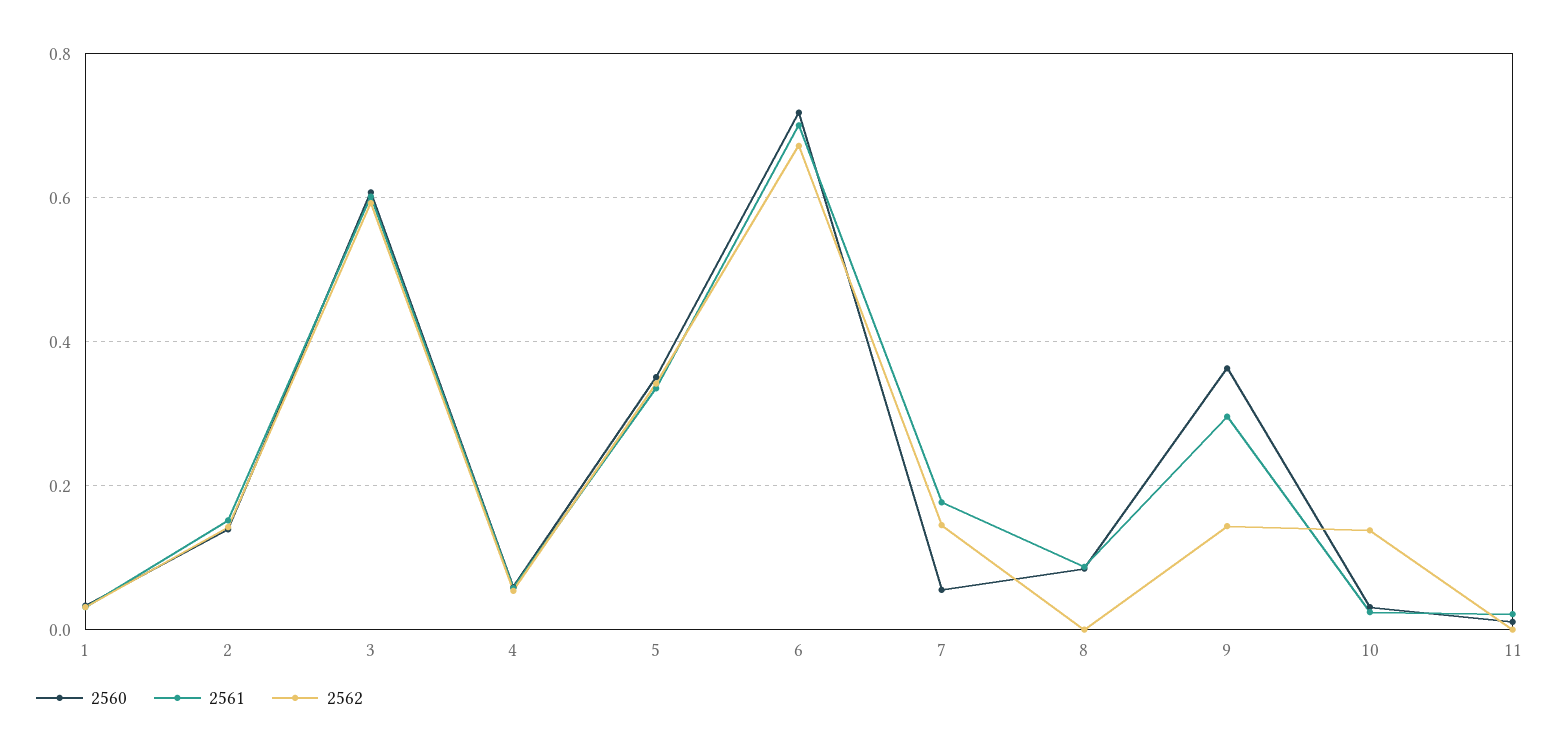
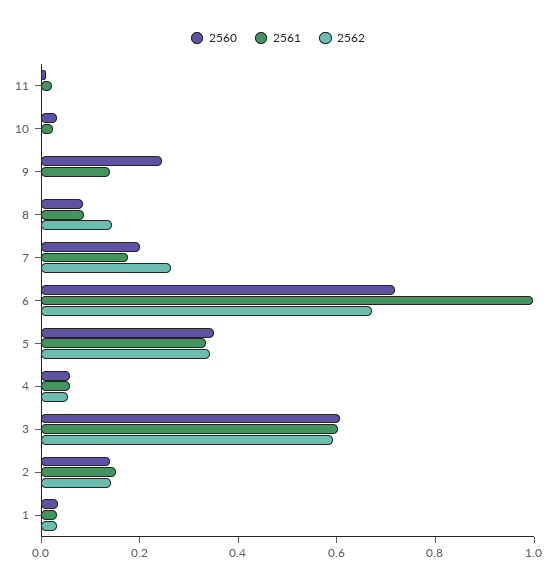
2561, 6: 0.7 -> 1
2560, 7: 0.06 -> 0.2
2562, 7: 0.14 -> 0.25
2562, 8: 0 -> 0.15
2560, 9: 0.36 -> 0.25
2561, 9: 0.3 -> 0.15
2562, 9: 0.14 -> 0
2562, 10: 0.14 -> 0

